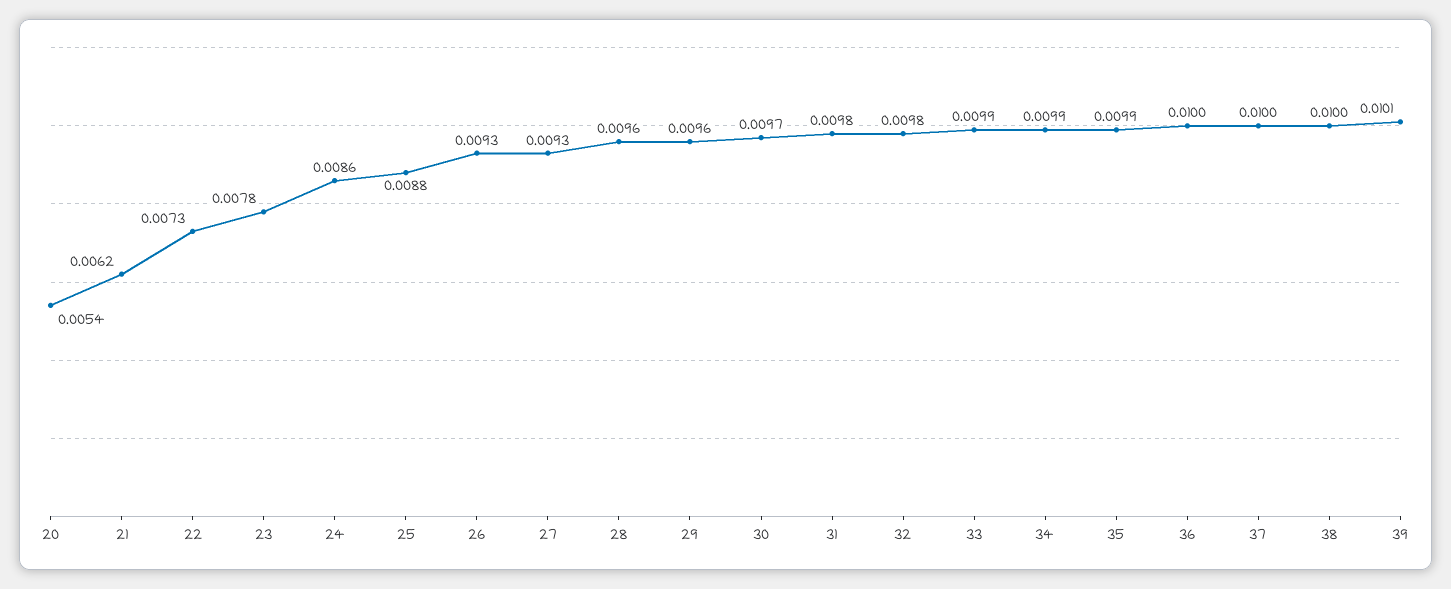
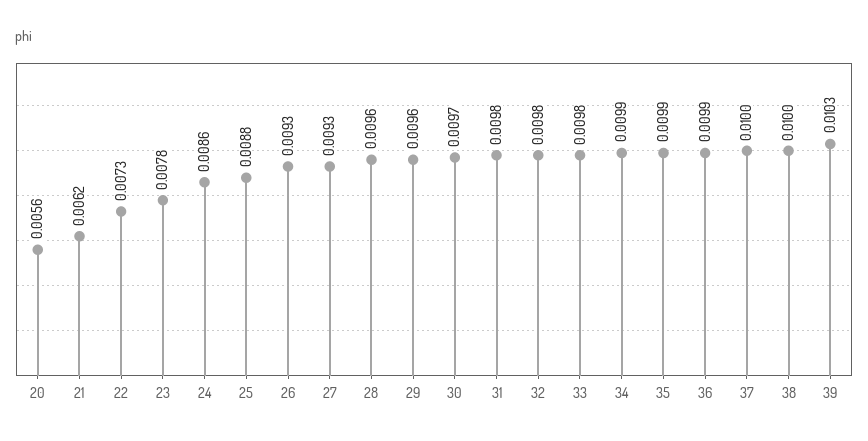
20: 0.0054 -> 0.0056
33: 0.0099 -> 0.0098
36: 0.01 -> 0.0099
39: 0.0101 -> 0.0103

